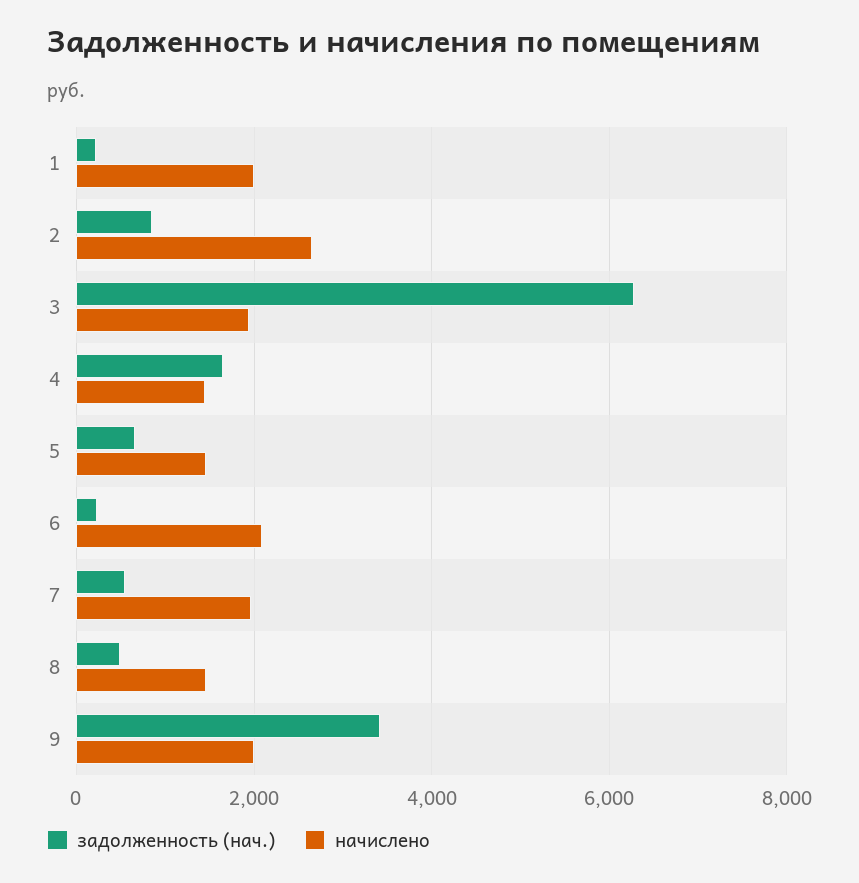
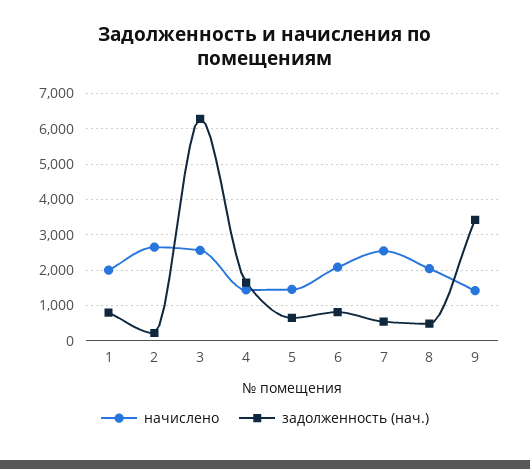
задолженность (нач.), 1: 200 -> 800
задолженность (нач.), 2: 800 -> 200
начислено, 3: 2000 -> 2600
задолженность (нач.), 6: 200 -> 800
начислено, 7: 2000 -> 2600
начислено, 8: 1400 -> 2000
начислено, 9: 2000 -> 1400

